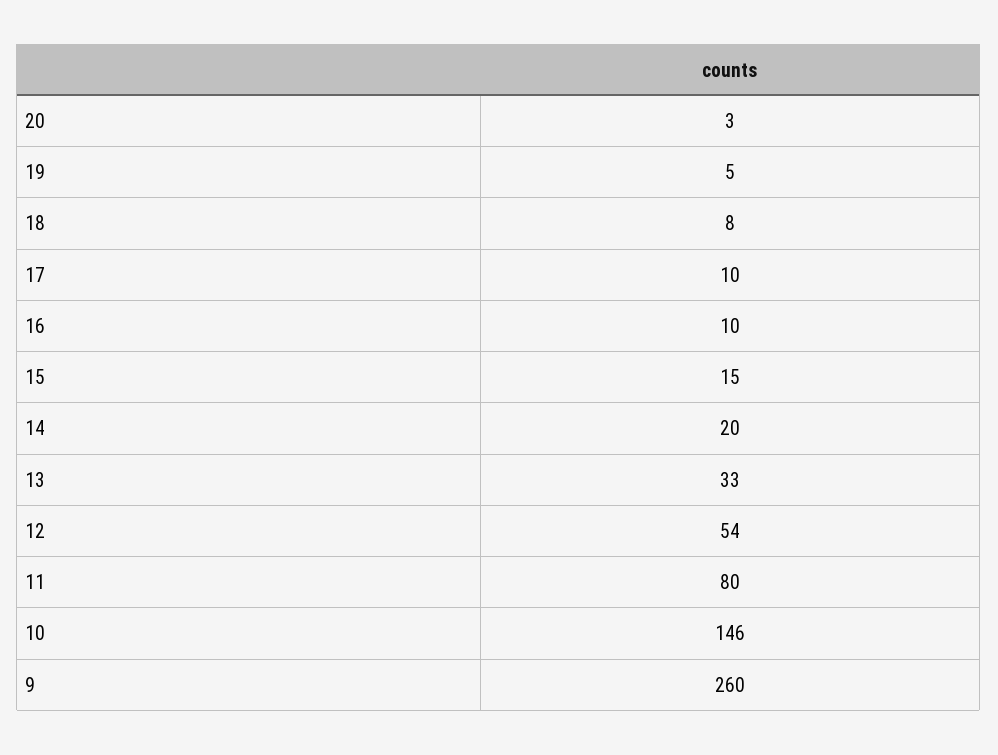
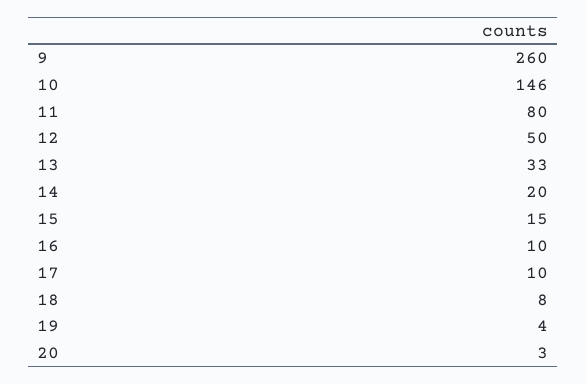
19: 5 -> 4
12: 54 -> 50

